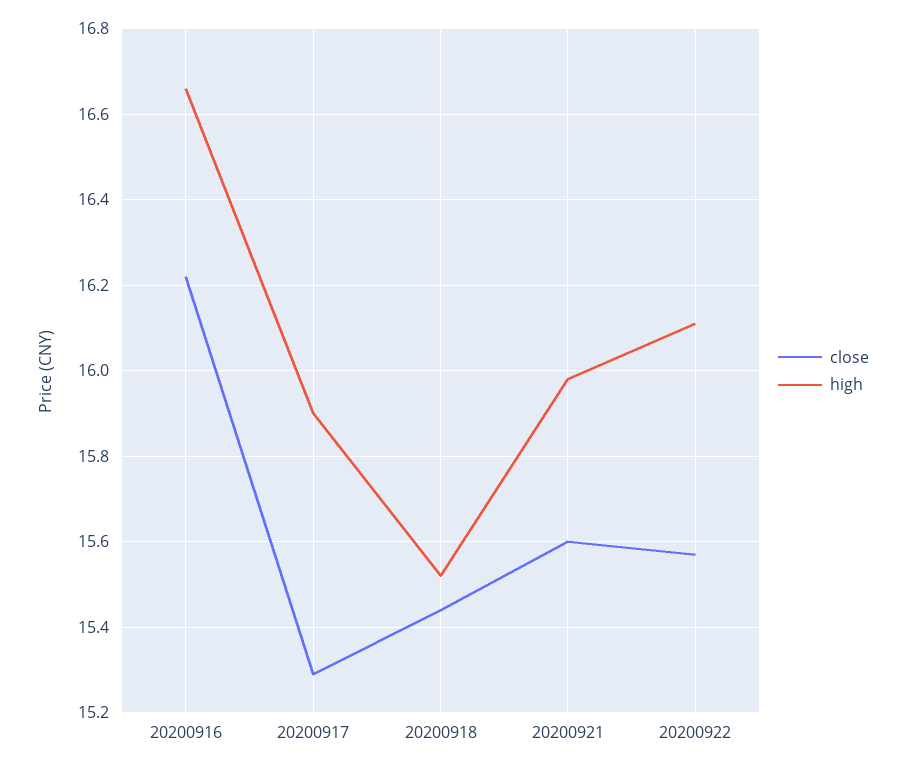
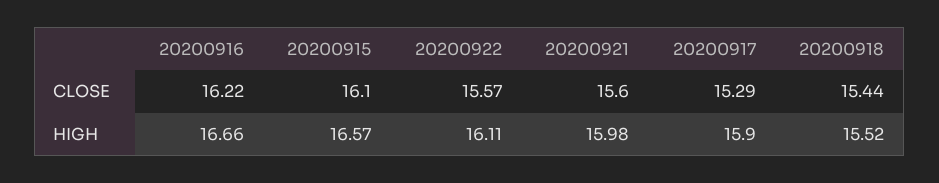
close, 20200915: none -> 16.1
high, 20200915: none -> 16.57

